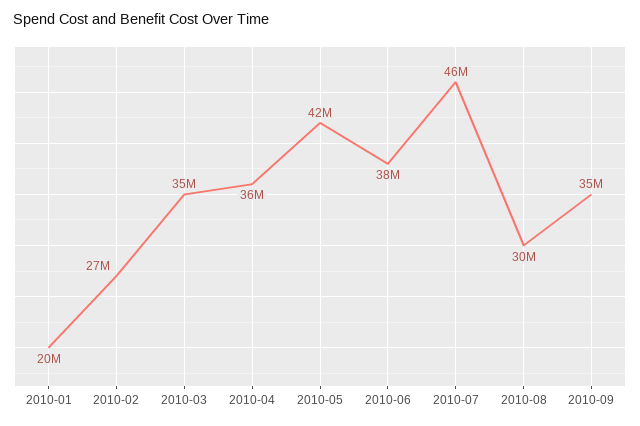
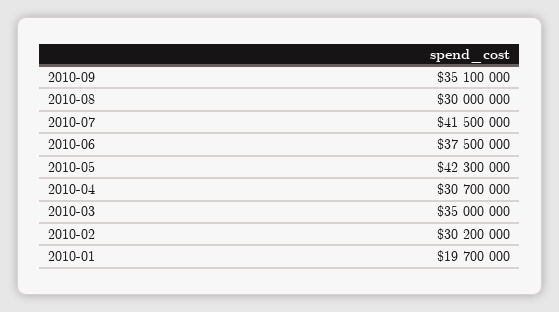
2010-02: 27000000 -> 30200000
2010-04: 36000000 -> 30700000
2010-07: 46000000 -> 41500000

